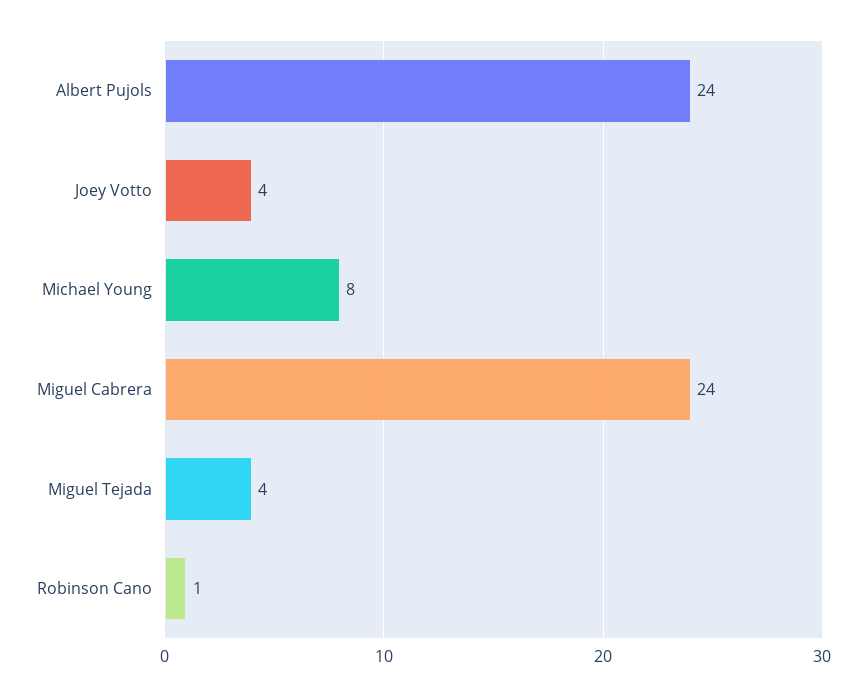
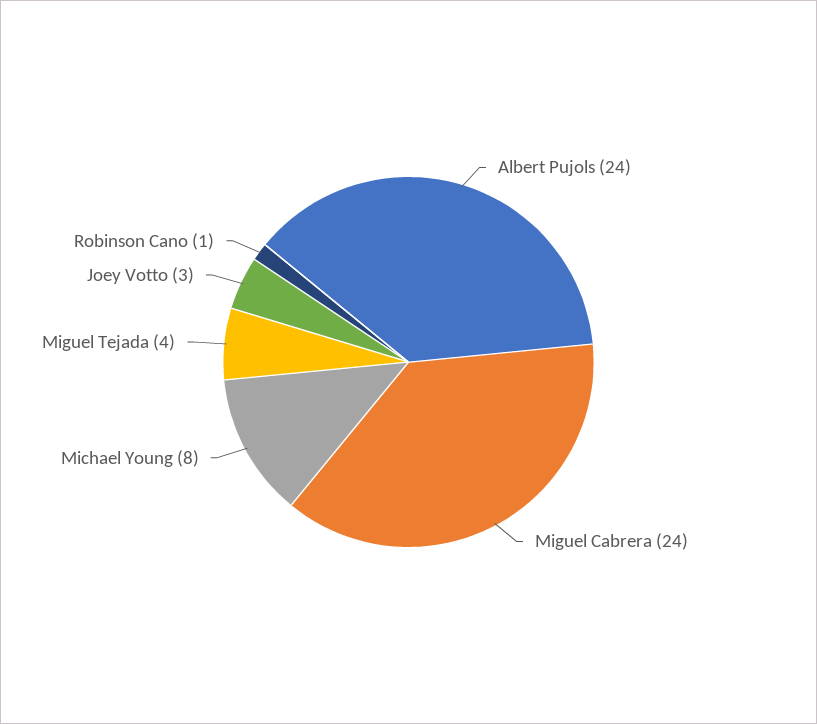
Joey Votto: 4 -> 3

